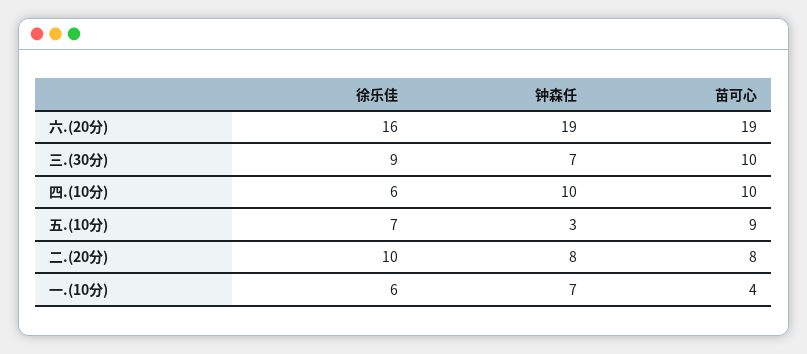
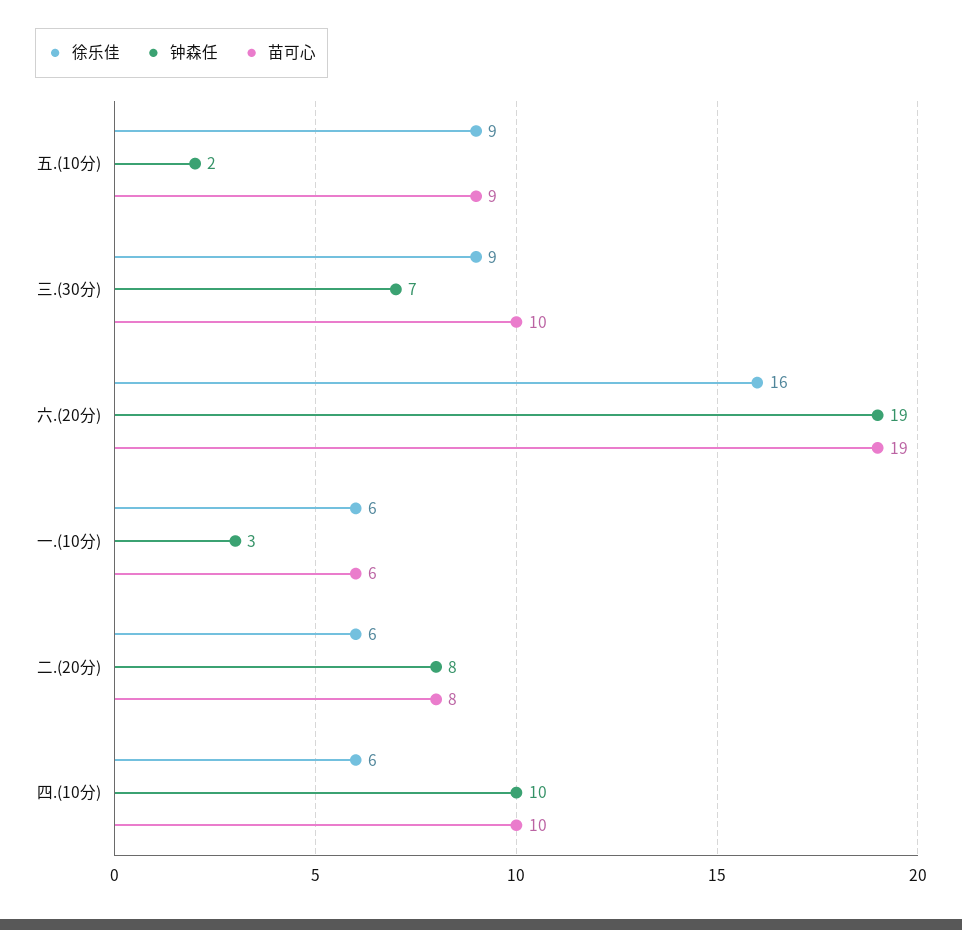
徐乐佳, 五.(10分): 7 -> 9
钟森任, 五.(10分): 3 -> 2
徐乐佳, 二.(20分): 10 -> 6
钟森任, 一.(10分): 7 -> 3
苗可心, 一.(10分): 4 -> 6

